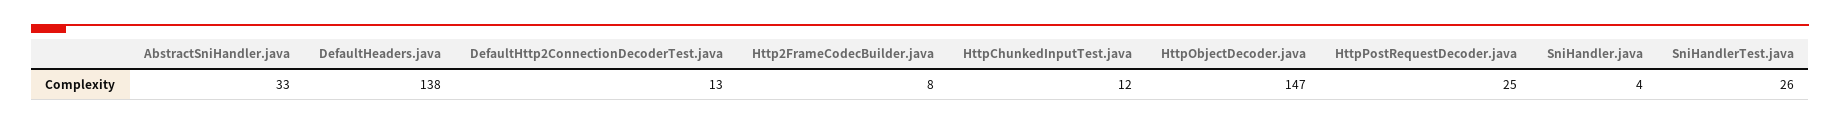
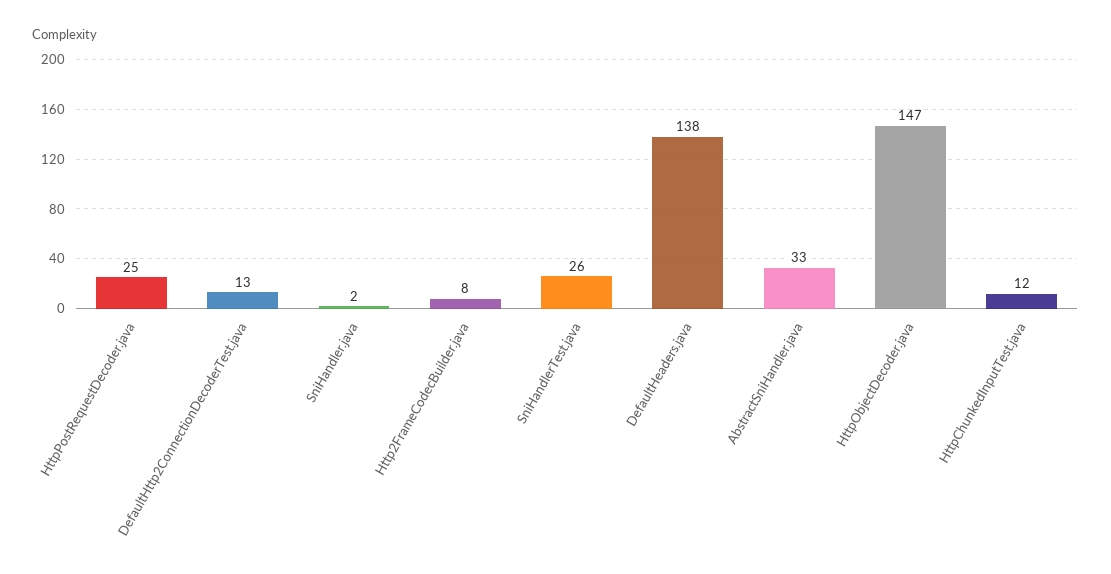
SniHandler.java: 4 -> 2

